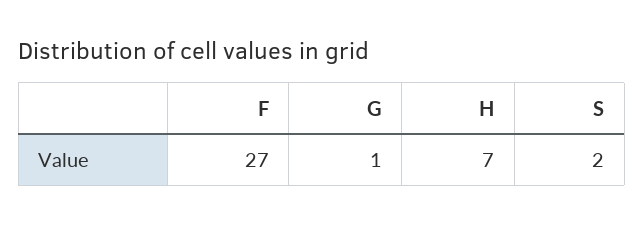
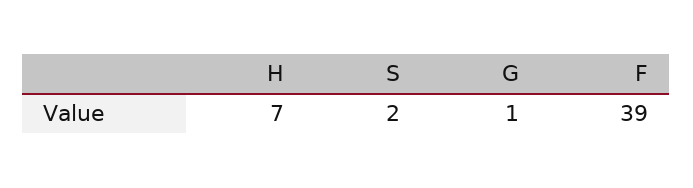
F: 27 -> 39

